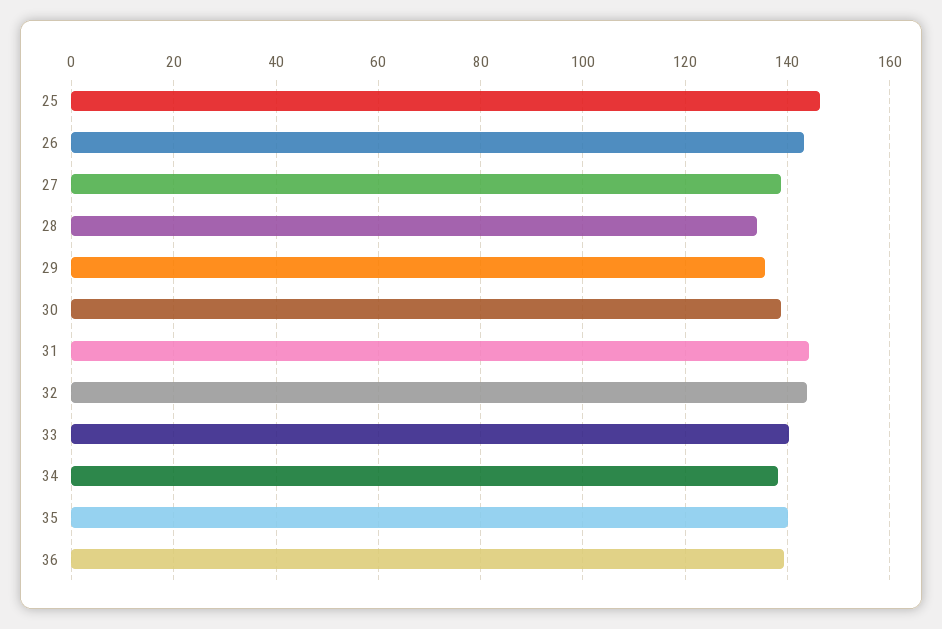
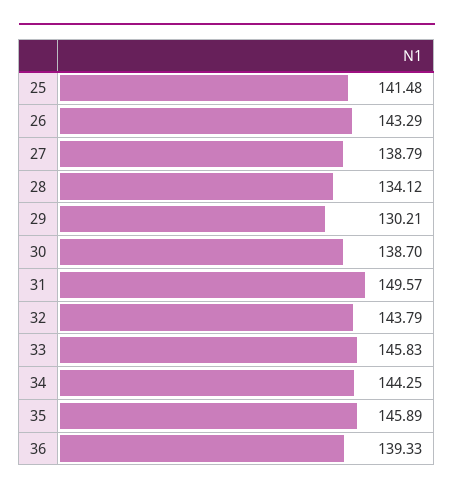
25: 146 -> 141.48
29: 136 -> 130.21
31: 144 -> 149.57
33: 140 -> 145.83
34: 138 -> 144.25
35: 140 -> 145.89

